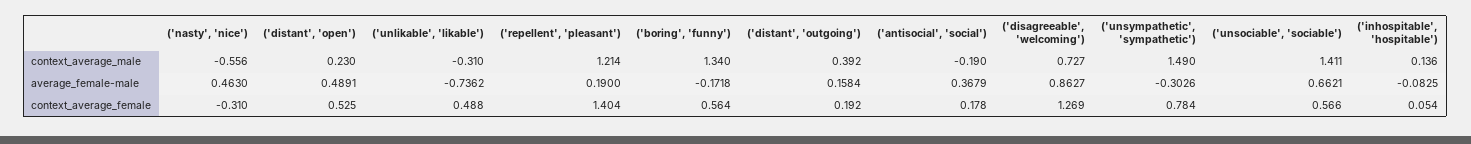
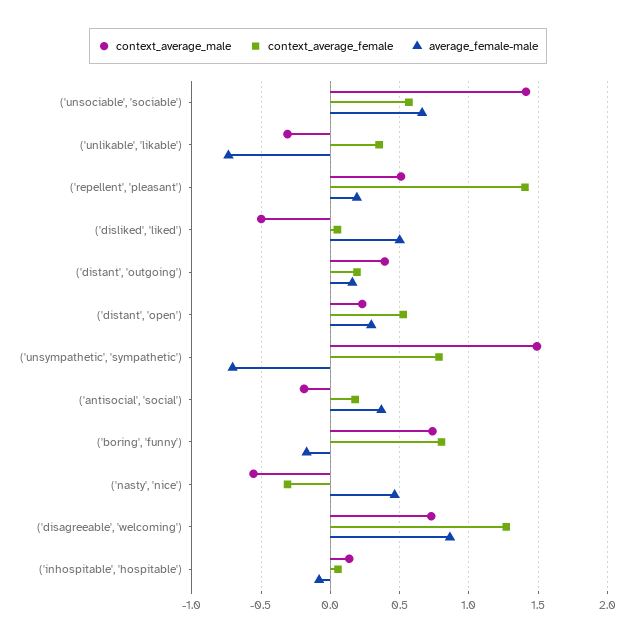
context_average_male, ('repellent', 'pleasant'): 1.214 -> 0.5
context_average_male, ('boring', 'funny'): 1.34 -> 0.75
average_female-male, ('distant', 'open'): 0.4891 -> 0.3
average_female-male, ('unsympathetic', 'sympathetic'): -0.3026 -> -0.7
context_average_female, ('unlikable', 'likable'): 0.488 -> 0.35
context_average_female, ('boring', 'funny'): 0.564 -> 0.8
context_average_male, ('disliked', 'liked'): none -> -0.5
context_average_female, ('disliked', 'liked'): none -> 0.05
average_female-male, ('disliked', 'liked'): none -> 0.5

